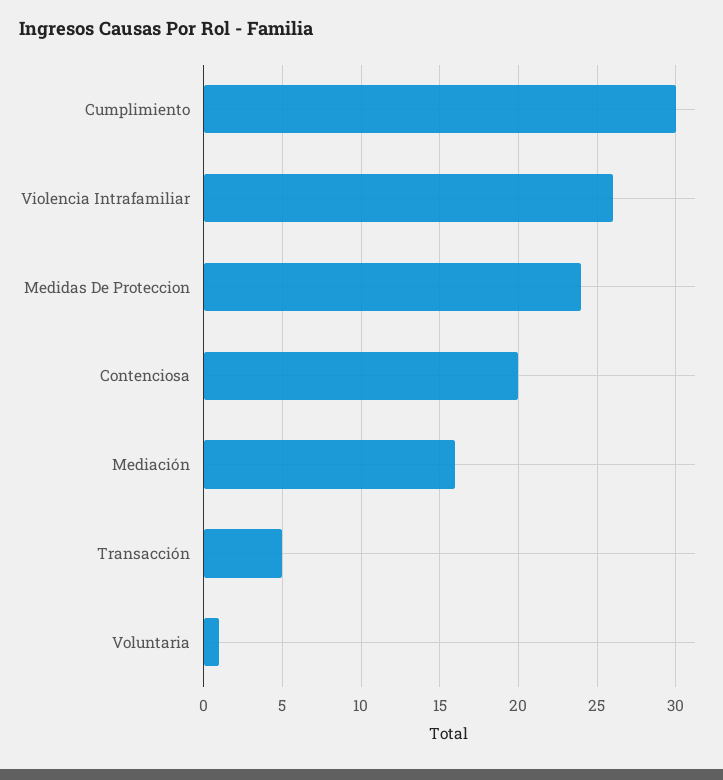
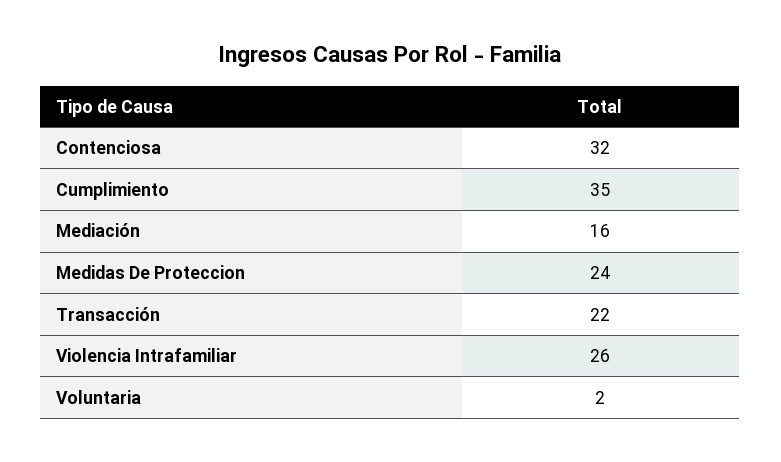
Cumplimiento: 30 -> 35
Contenciosa: 20 -> 32
Transacción: 5 -> 22
Voluntaria: 1 -> 2

